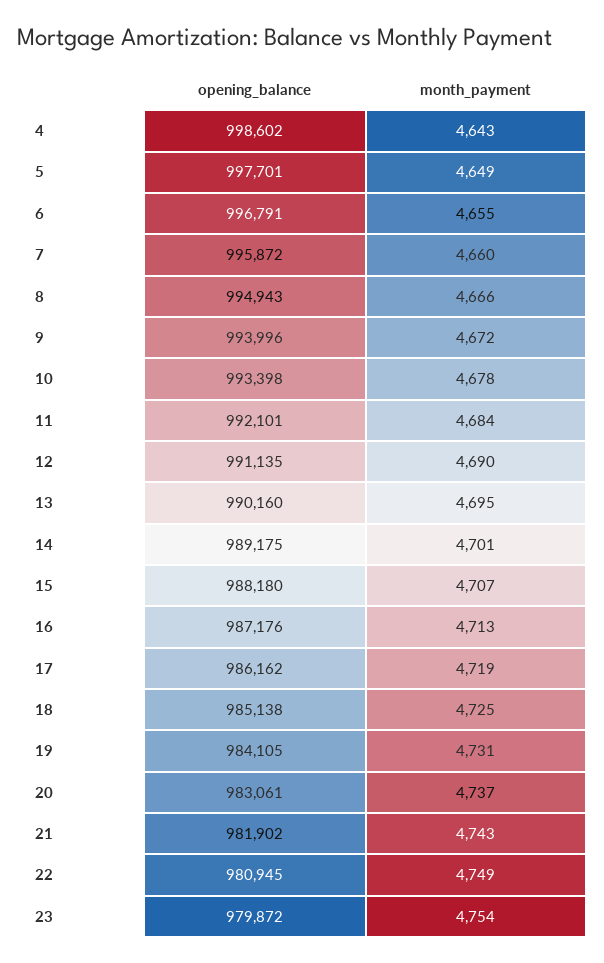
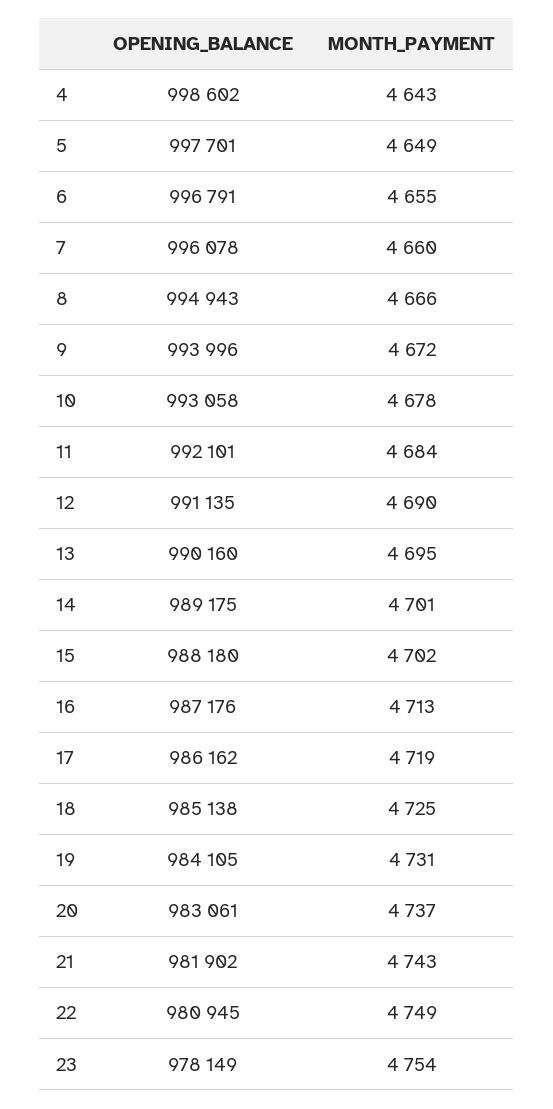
opening_balance, 7: 995872 -> 996078
opening_balance, 10: 993398 -> 993058
month_payment, 15: 4707 -> 4702
opening_balance, 23: 979872 -> 978149

